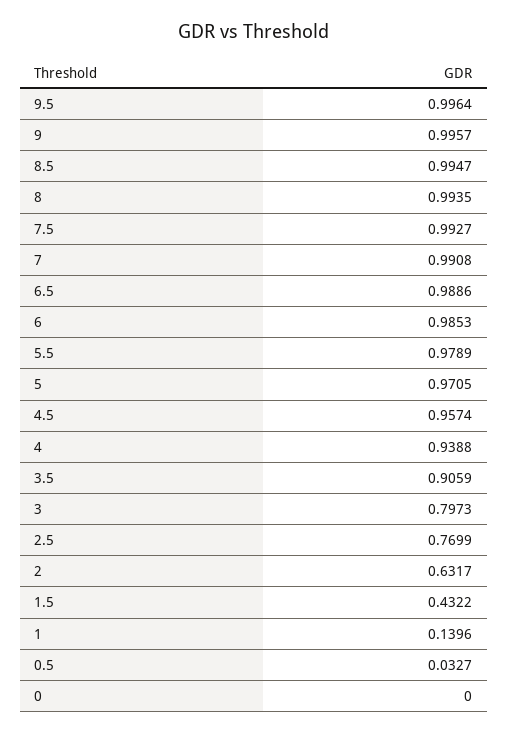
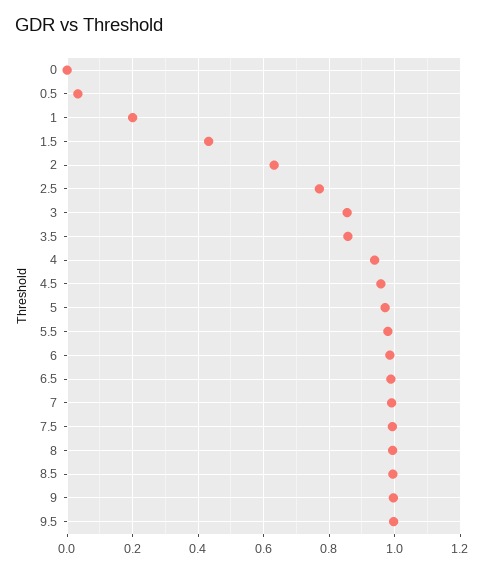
3.5: 0.9059 -> 0.86
3: 0.7973 -> 0.86
1: 0.1396 -> 0.2

